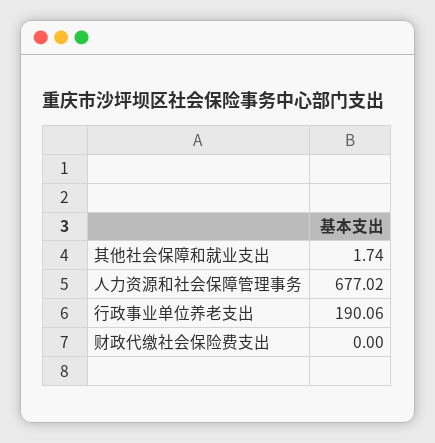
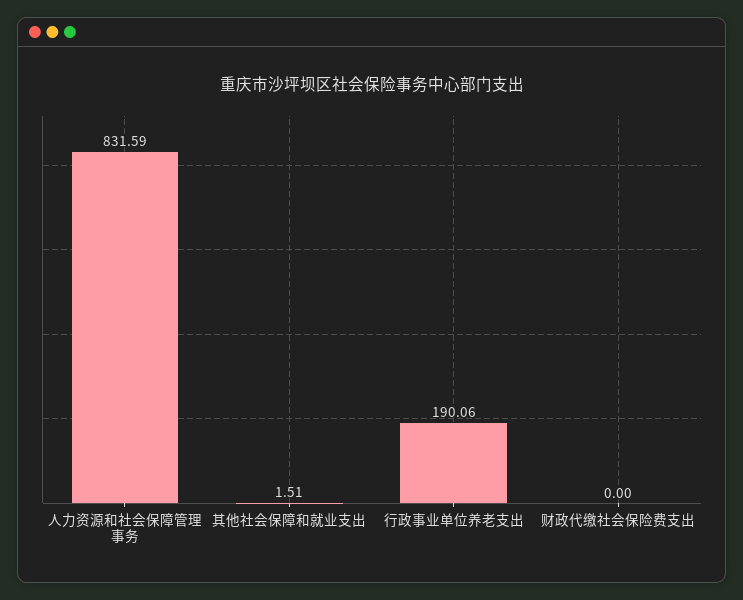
其他社会保障和就业支出: 1.74 -> 1.51
人力资源和社会保障管理事务: 677.02 -> 831.59

